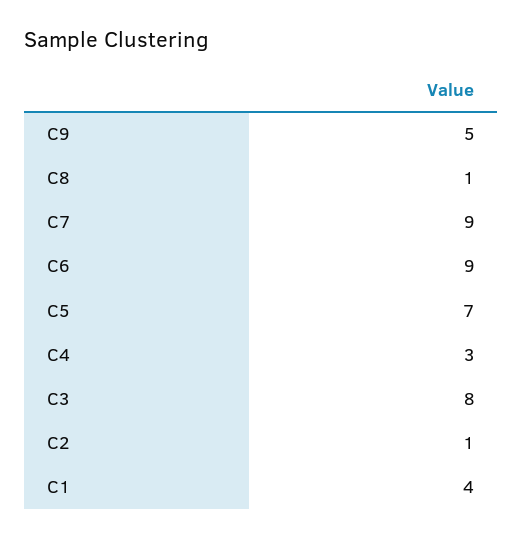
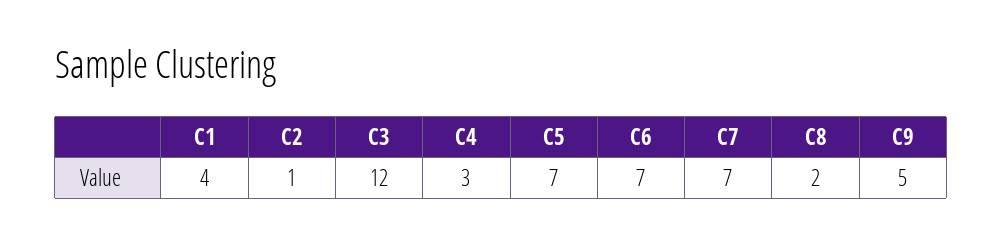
C8: 1 -> 2
C7: 9 -> 7
C6: 9 -> 7
C3: 8 -> 12

